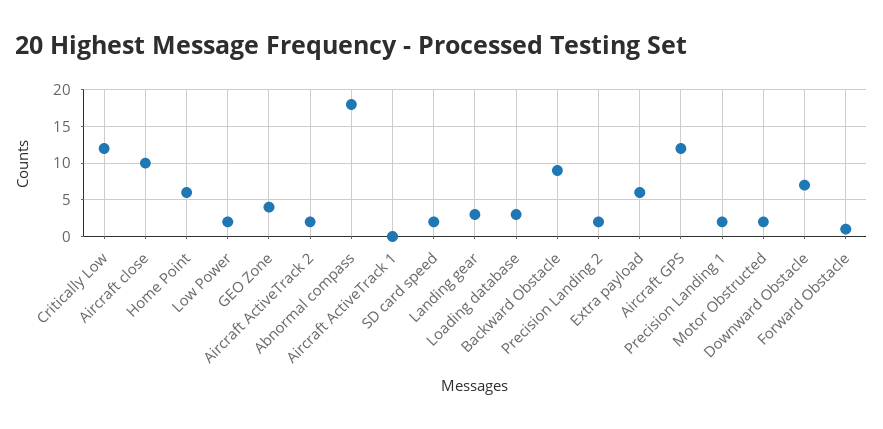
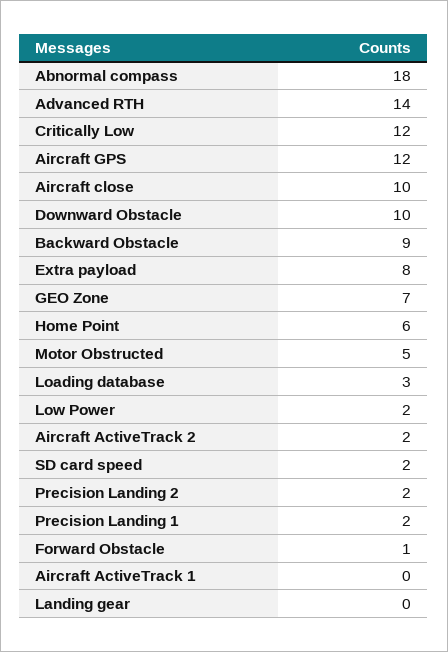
GEO Zone: 4 -> 7
Landing gear: 3 -> 0
Extra payload: 6 -> 8
Motor Obstructed: 2 -> 5
Downward Obstacle: 7 -> 10
Advanced RTH: none -> 14

